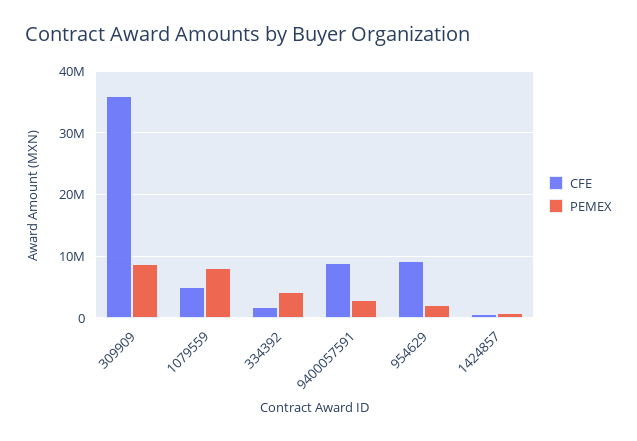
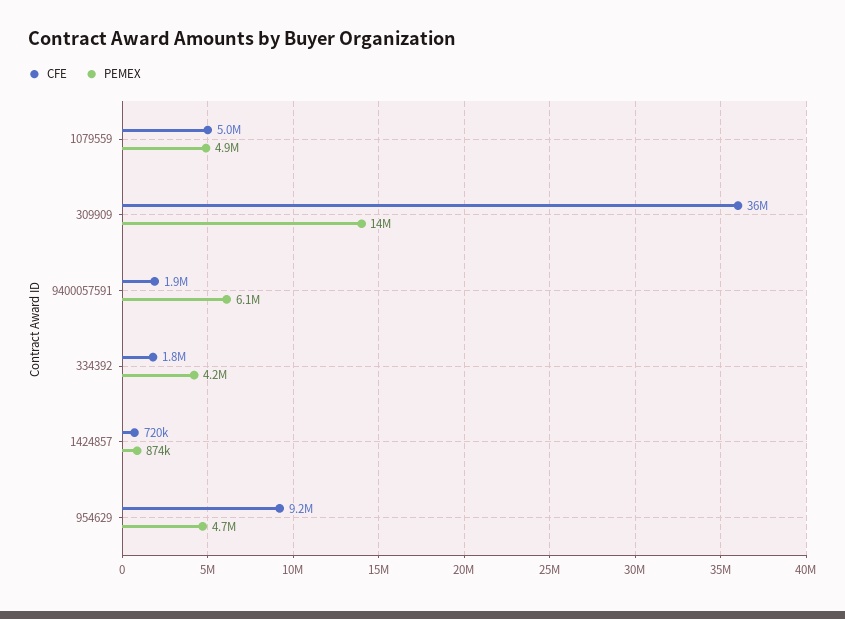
PEMEX, 309909: 9000000 -> 14000000
PEMEX, 1079559: 8000000 -> 4900000
CFE, 9400057591: 9000000 -> 1900000
PEMEX, 9400057591: 3000000 -> 6100000
PEMEX, 954629: 2000000 -> 4700000

